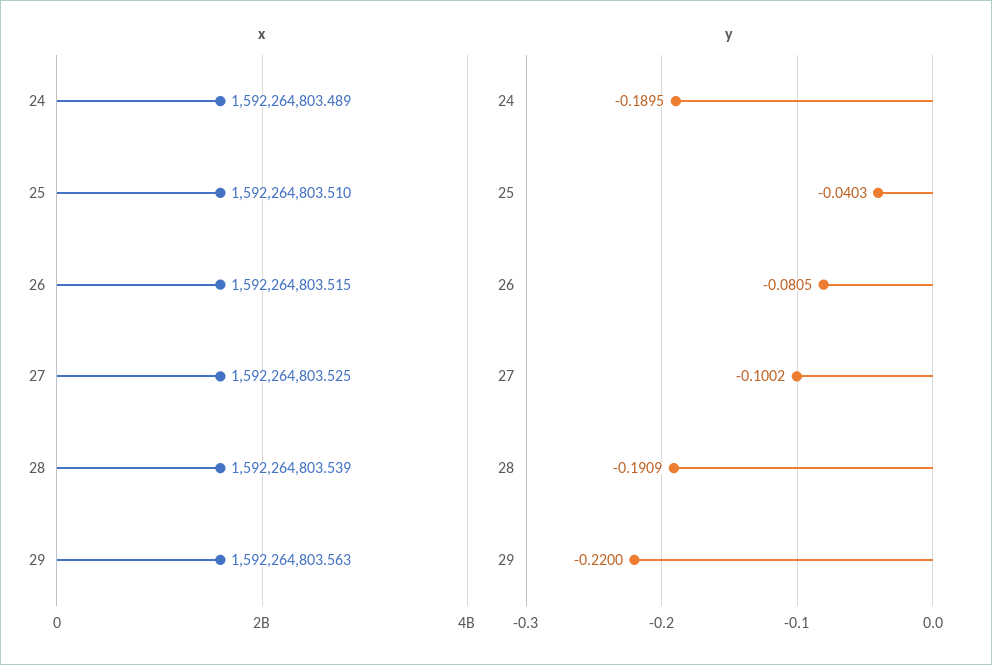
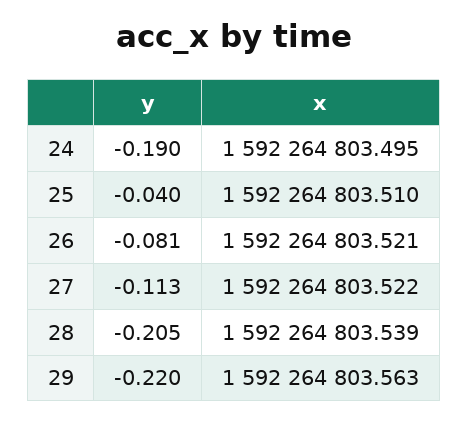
x, 24: 1592264803.489 -> 1592264803.495
x, 26: 1592264803.515 -> 1592264803.521
x, 27: 1592264803.525 -> 1592264803.522
y, 27: -0.1002 -> -0.113
y, 28: -0.1909 -> -0.205

